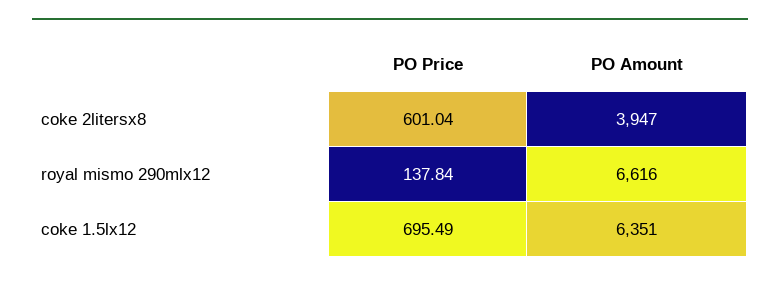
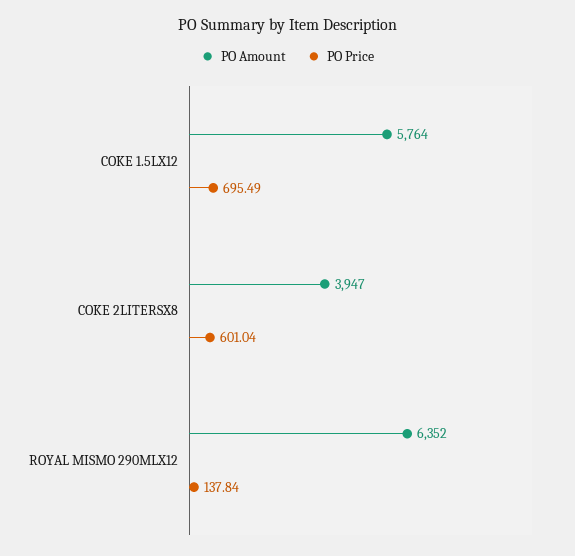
PO Amount, royal mismo 290mlx12: 6616 -> 6352
PO Amount, coke 1.5lx12: 6351 -> 5764

